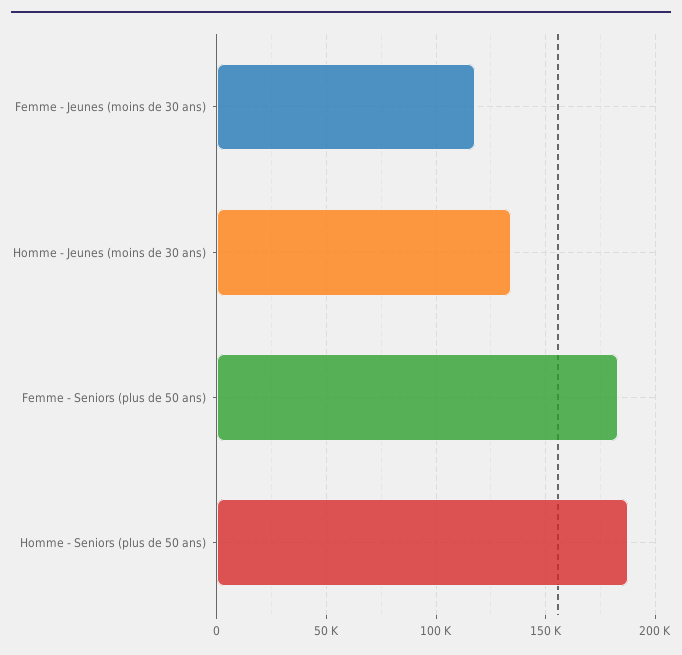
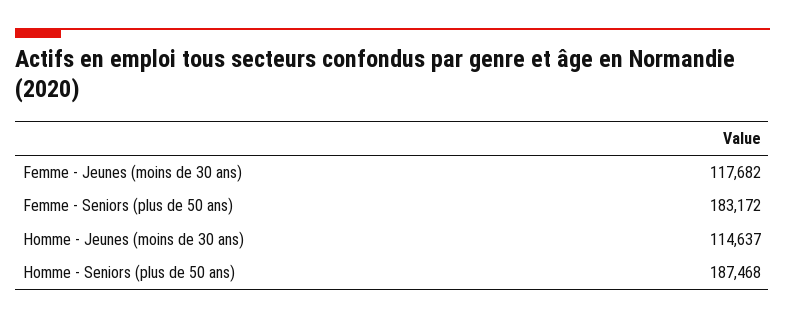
Homme - Jeunes (moins de 30 ans): 135000 -> 114637

